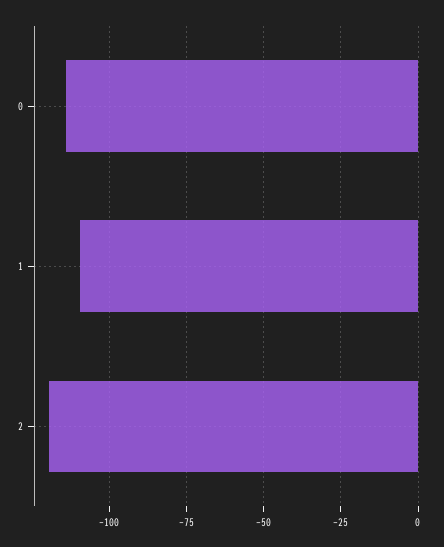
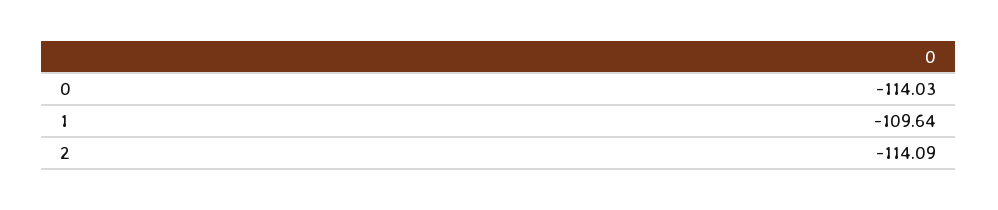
2: -120 -> -114.09

